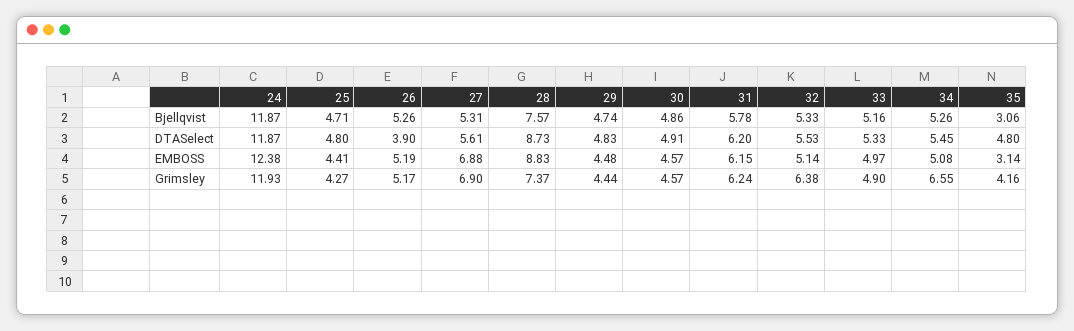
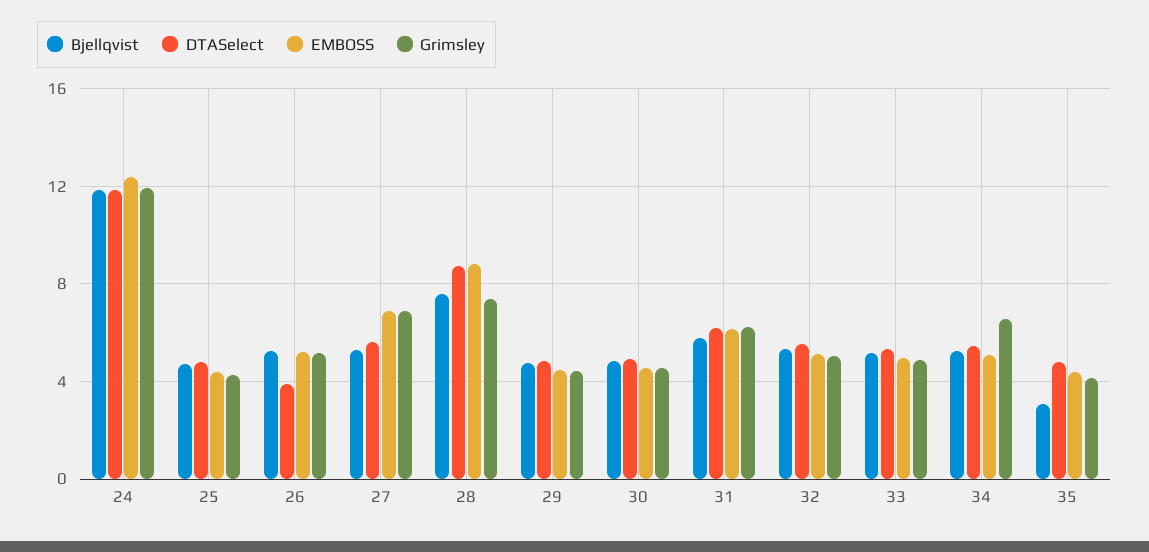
EMBOSS, 35: 3.14 -> 4.5
Grimsley, 32: 6.38 -> 5

